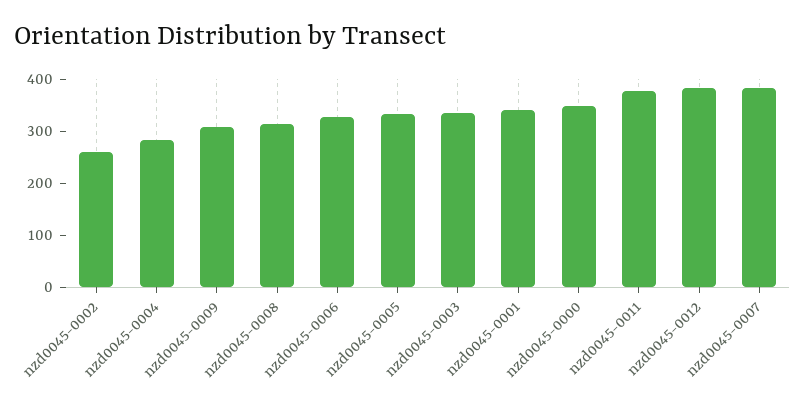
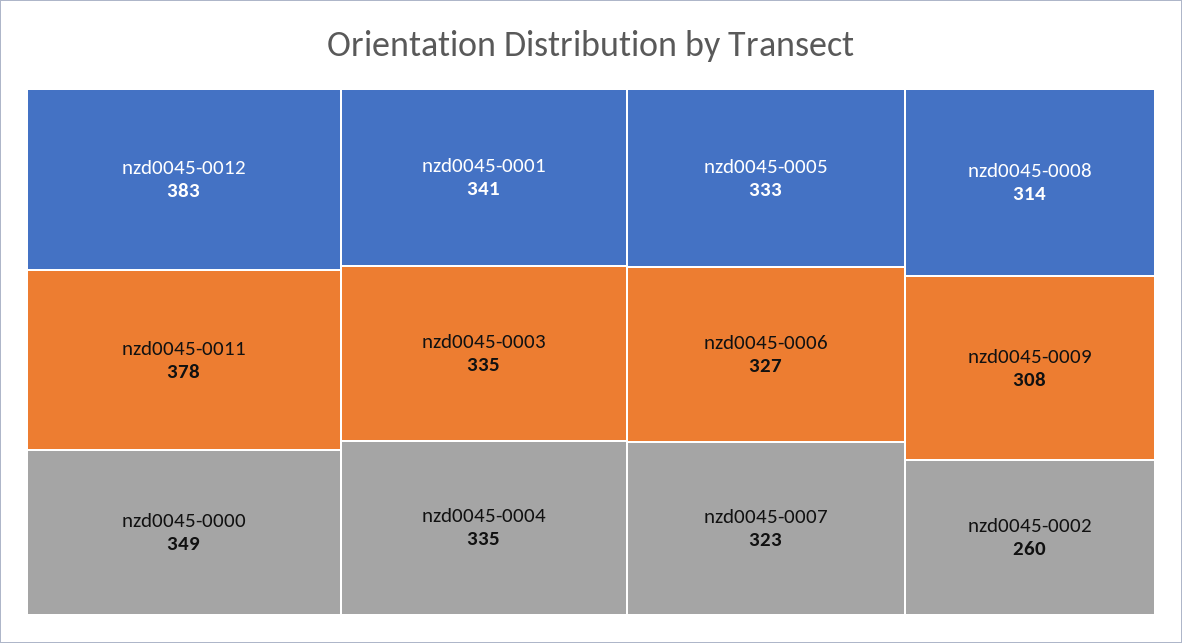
nzd0045-0004: 280 -> 335
nzd0045-0007: 380 -> 323

